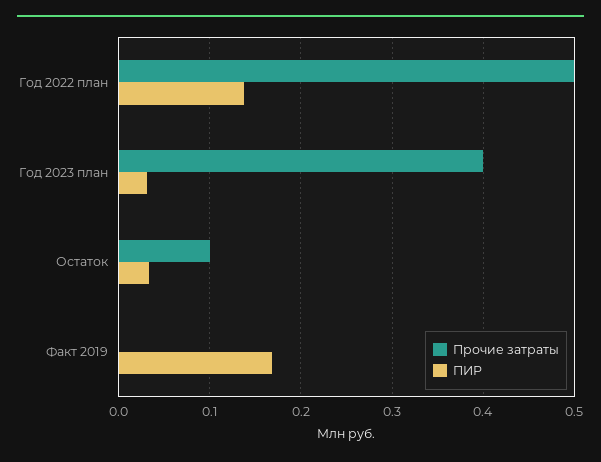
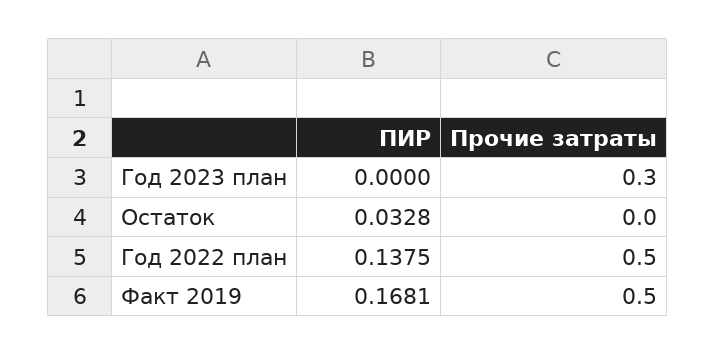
Прочие затраты, Год 2023 план: 0.4 -> 0.3
ПИР, Год 2023 план: 0.03 -> 0
Прочие затраты, Остаток: 0.1 -> 0
Прочие затраты, Факт 2019: 0 -> 0.5

